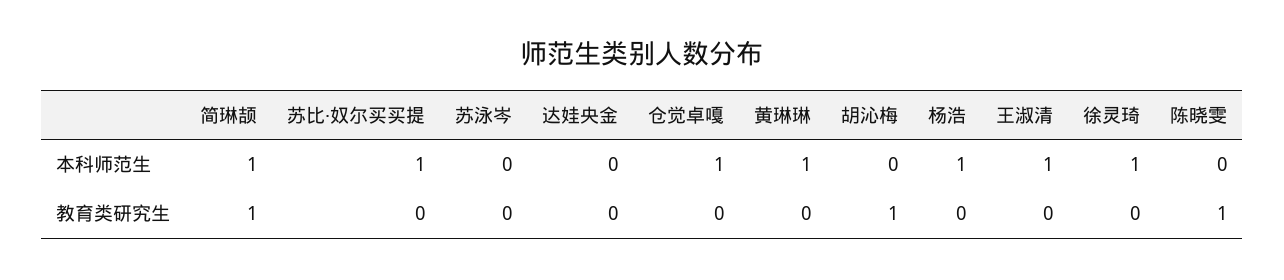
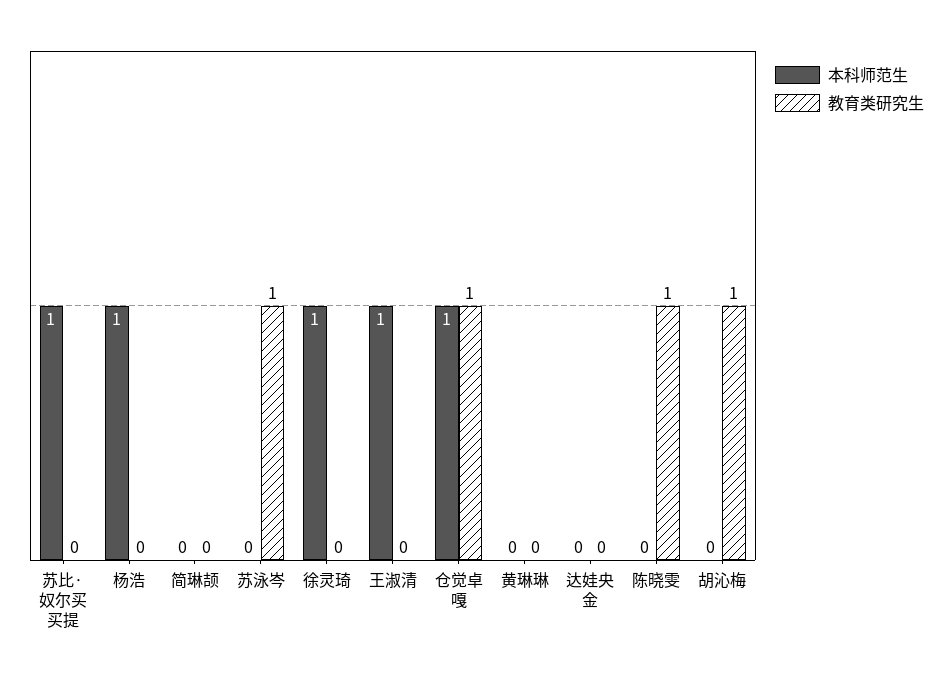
本科师范生, 简琳颉: 1 -> 0
本科师范生, 黄琳琳: 1 -> 0
教育类研究生, 简琳颉: 1 -> 0
教育类研究生, 苏泳岑: 0 -> 1
教育类研究生, 仓觉卓嘎: 0 -> 1

